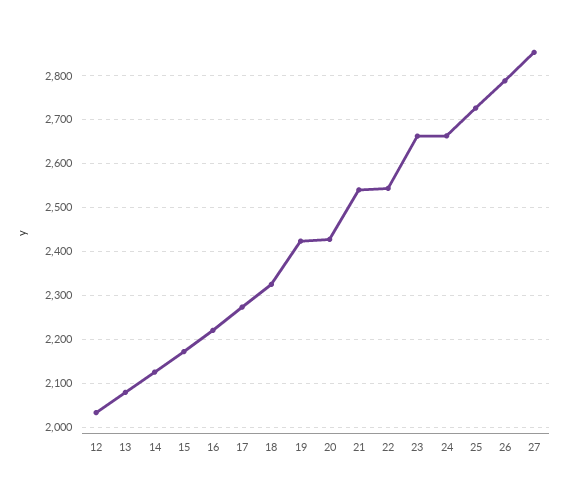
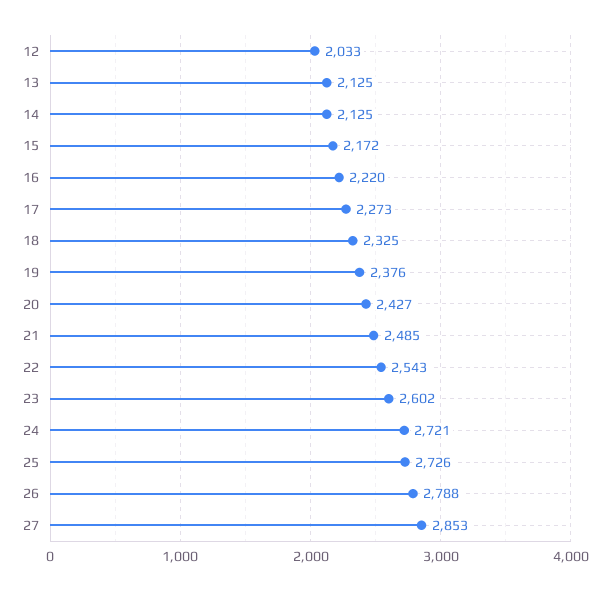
13: 2080 -> 2125
19: 2420 -> 2376
21: 2540 -> 2485
23: 2660 -> 2602
24: 2660 -> 2721

